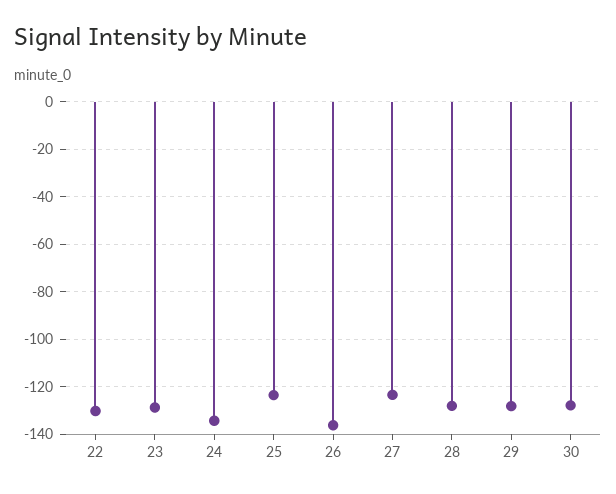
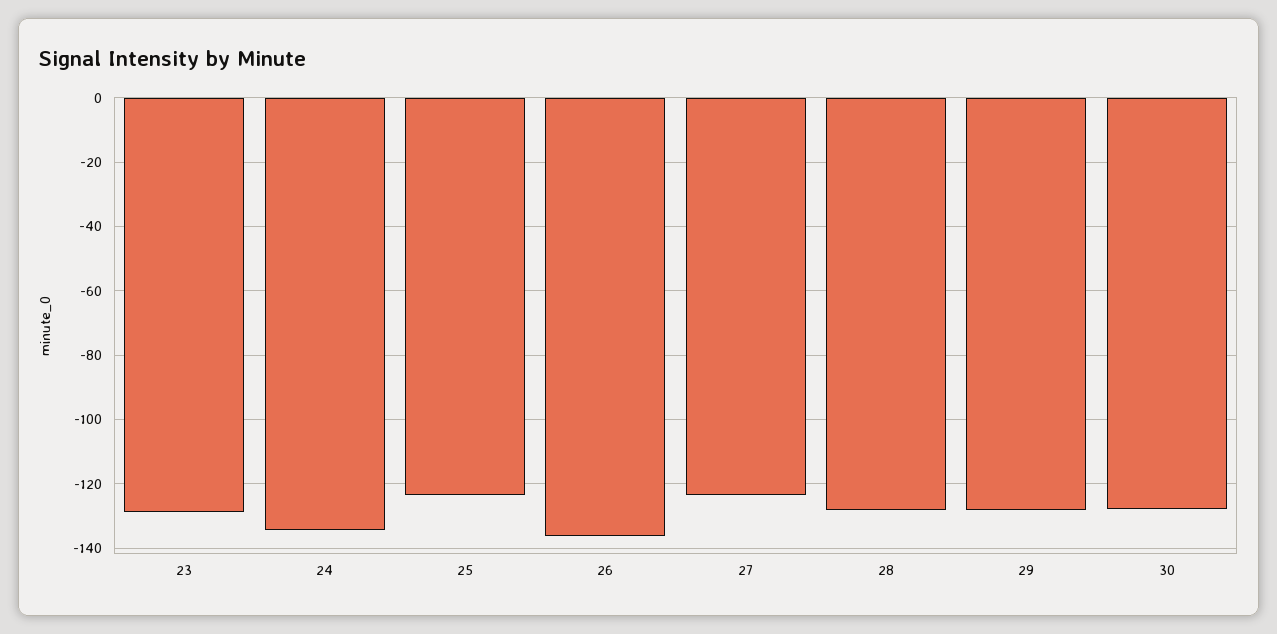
22: -130 -> none

